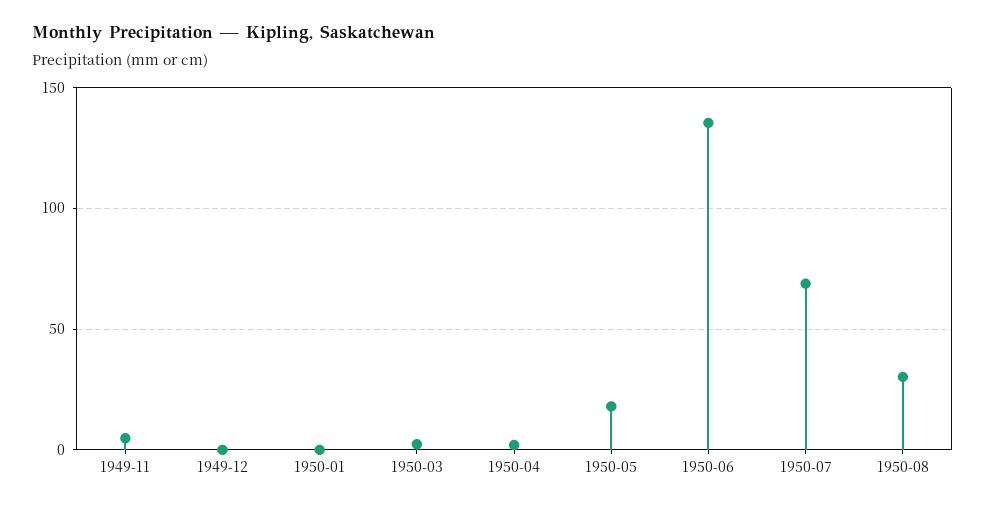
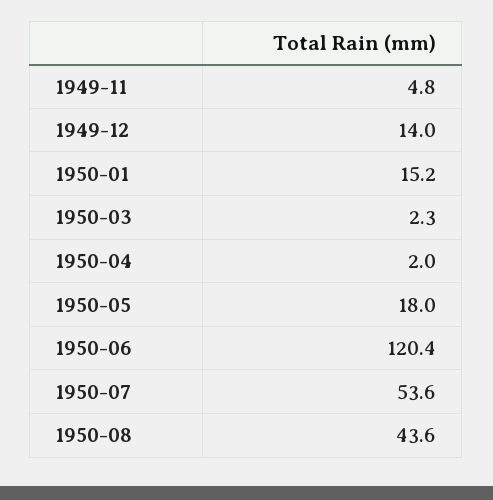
1949-12: 0 -> 14
1950-01: 0 -> 15.2
1950-06: 135 -> 120.4
1950-07: 70 -> 53.6
1950-08: 30 -> 43.6

